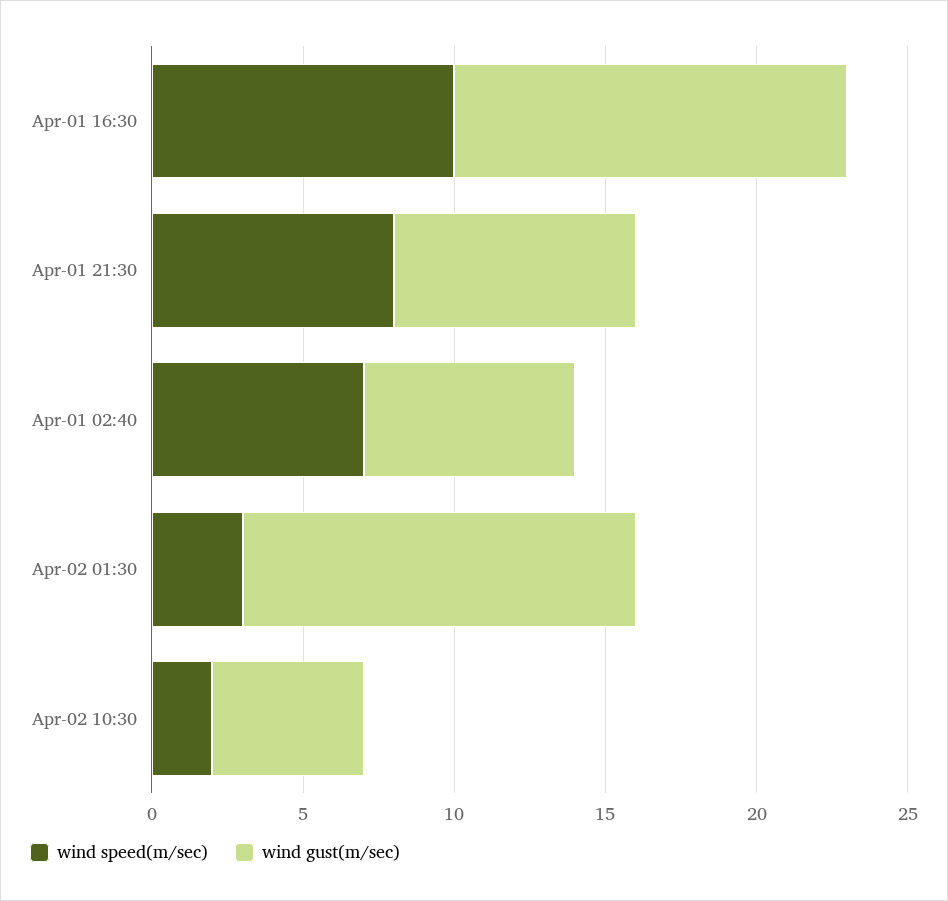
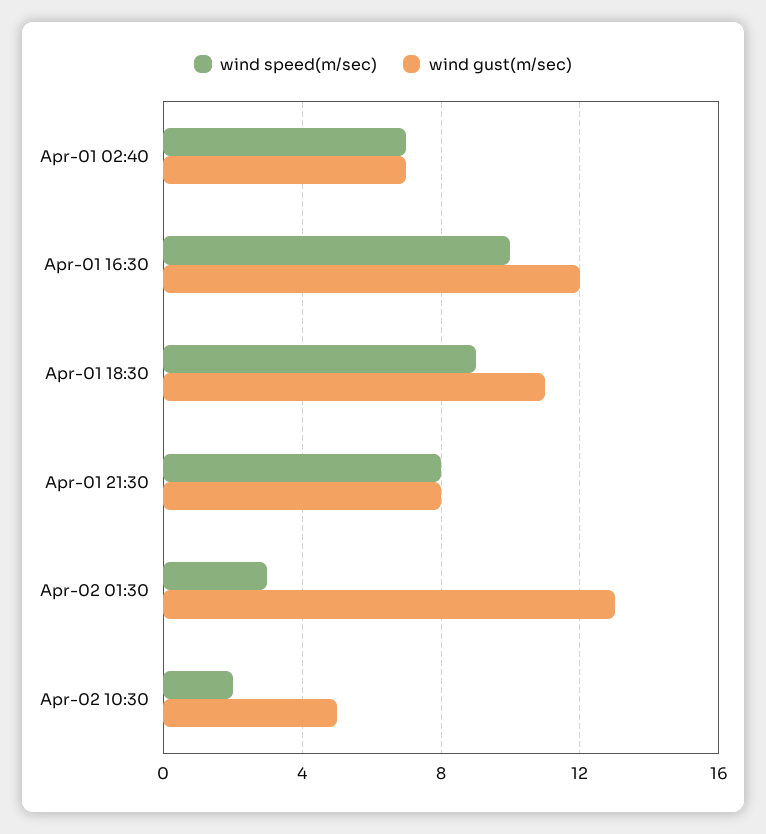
wind gust(m/sec), Apr-01 16:30: 13 -> 12
wind speed(m/sec), Apr-01 18:30: none -> 9
wind gust(m/sec), Apr-01 18:30: none -> 11

